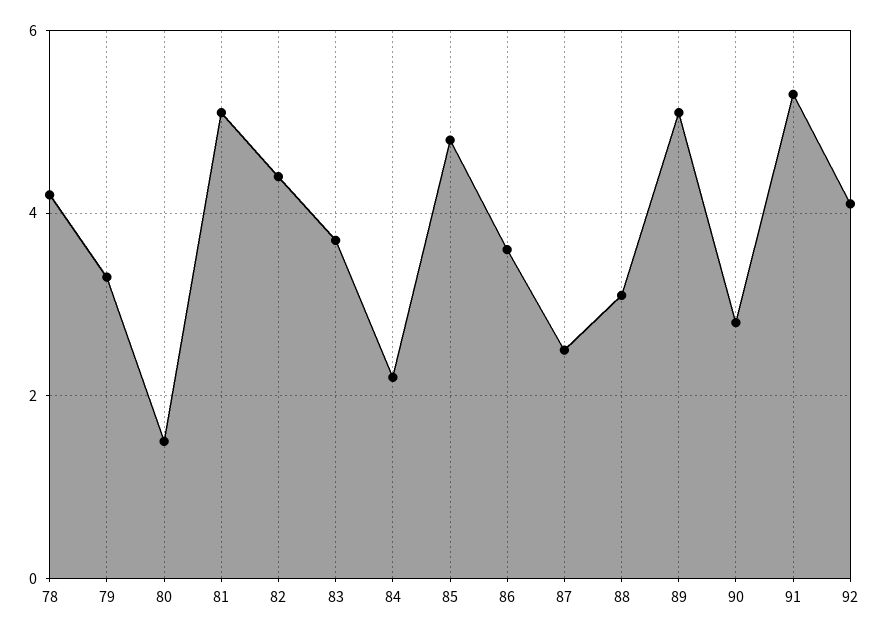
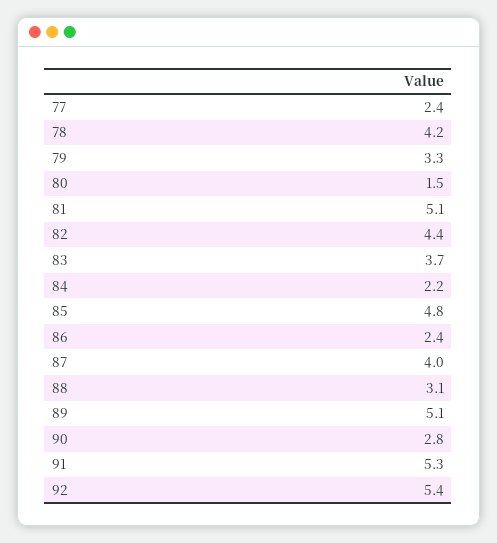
86: 3.5 -> 2.4
87: 2.5 -> 4
92: 4 -> 5.4
77: none -> 2.4

